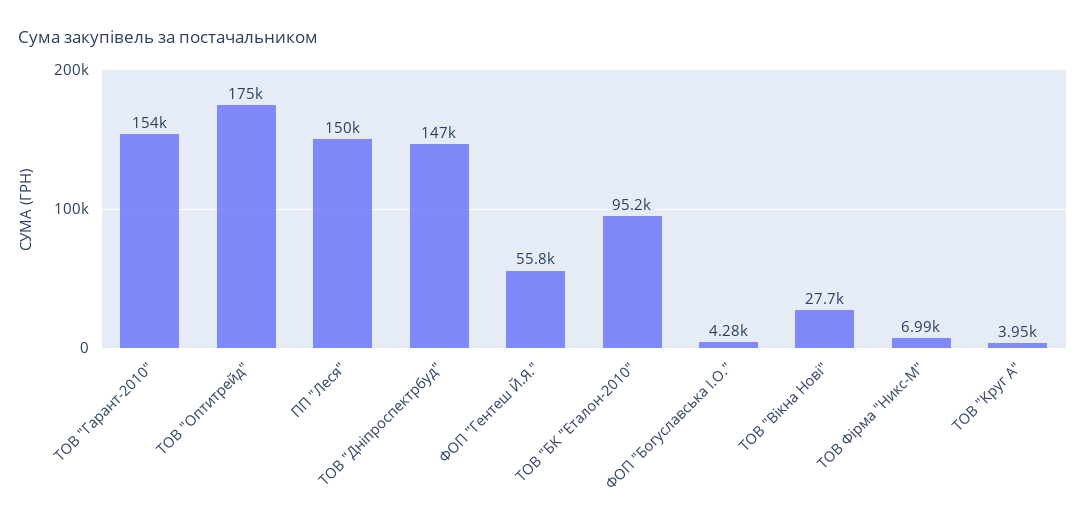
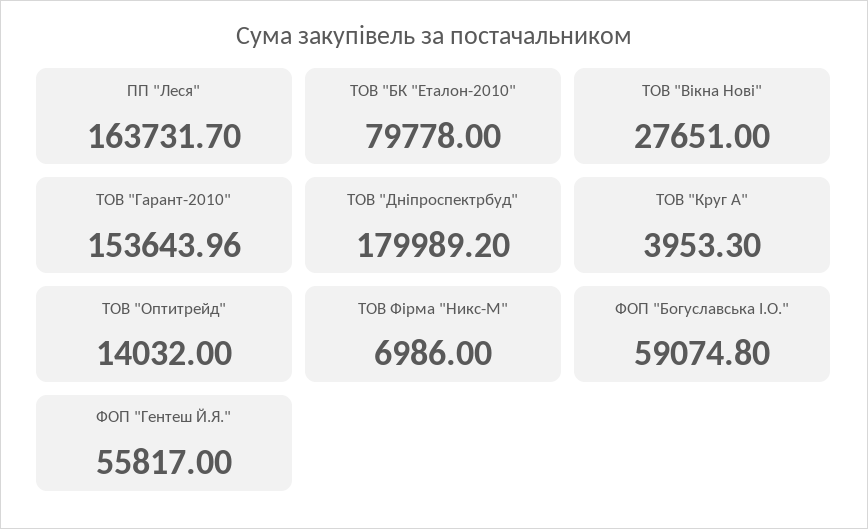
ТОВ "Оптитрейд": 175000 -> 14032
ПП "Леся": 150000 -> 163731.7
ТОВ "Дніпроспектрбуд": 147000 -> 179989.2
ТОВ "БК "Еталон-2010": 95200 -> 79778
ФОП "Богуславська I.О.": 4280 -> 59074.8

